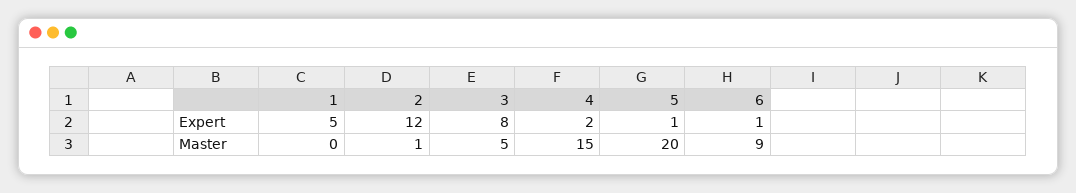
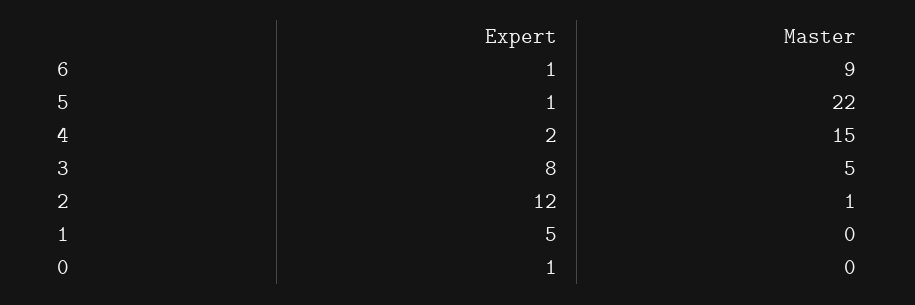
5, Master: 20 -> 22
0, Expert: none -> 1
0, Master: none -> 0

